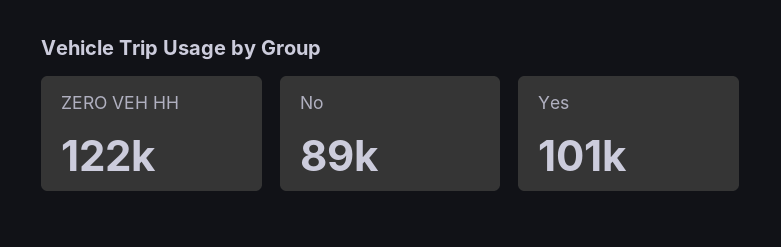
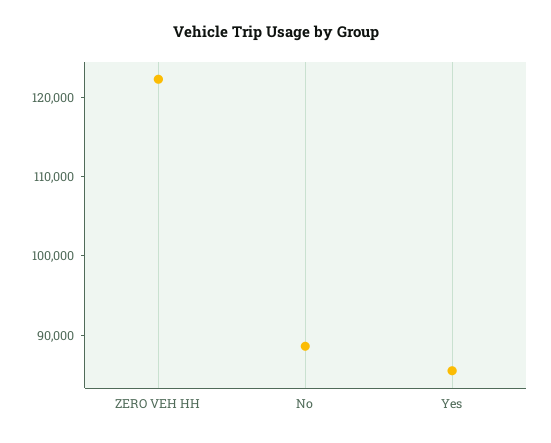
Yes: 101000 -> 86000

